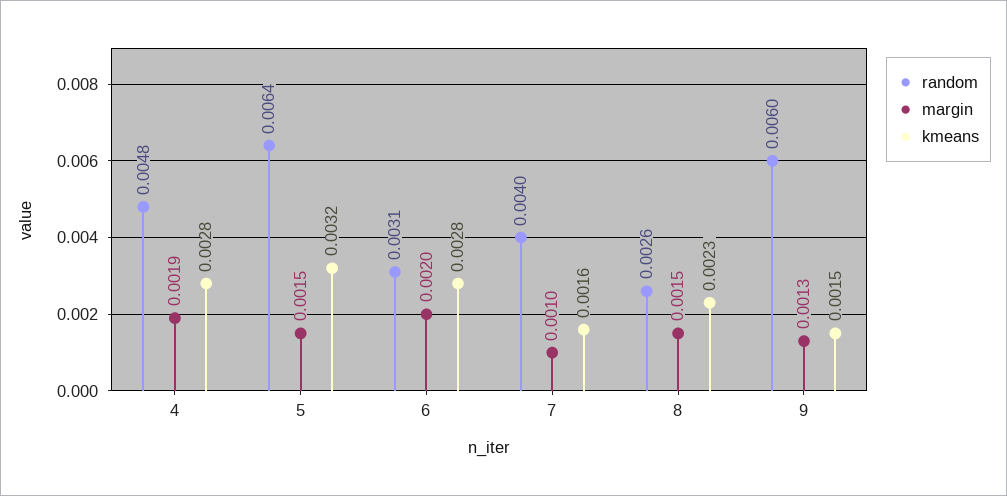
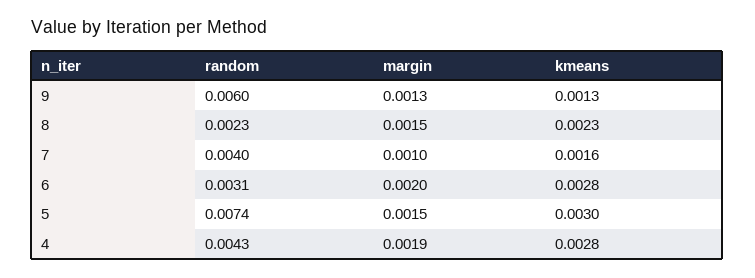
random, 4: 0.0048 -> 0.0043
random, 5: 0.0064 -> 0.0074
kmeans, 5: 0.0032 -> 0.003
random, 8: 0.0026 -> 0.0023
kmeans, 9: 0.0015 -> 0.0013

